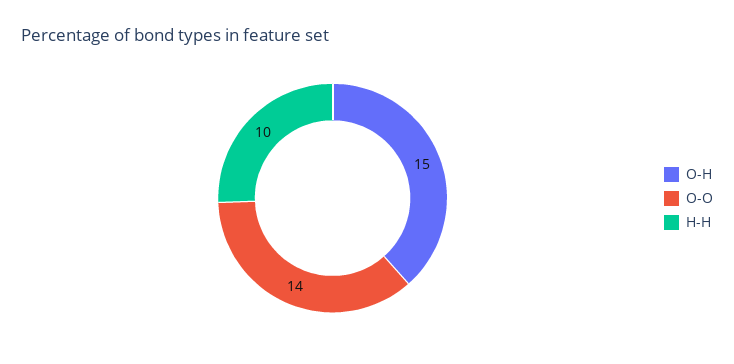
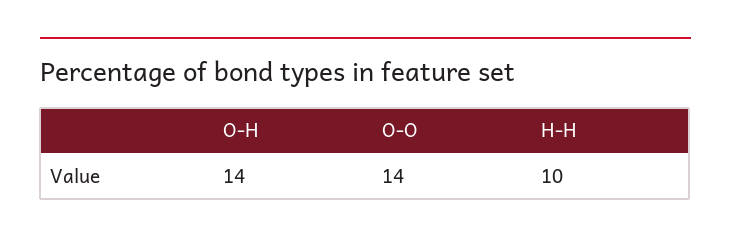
O-H: 15 -> 14

